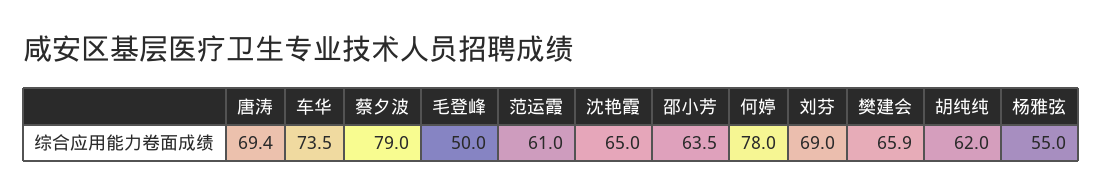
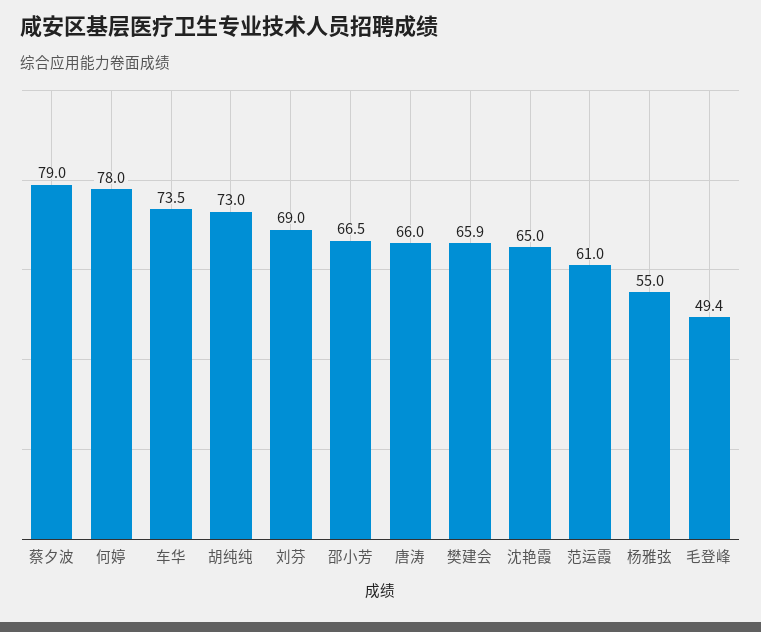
唐涛: 69.4 -> 66
毛登峰: 50 -> 49.4
邵小芳: 63.5 -> 66.5
胡纯纯: 62 -> 73

